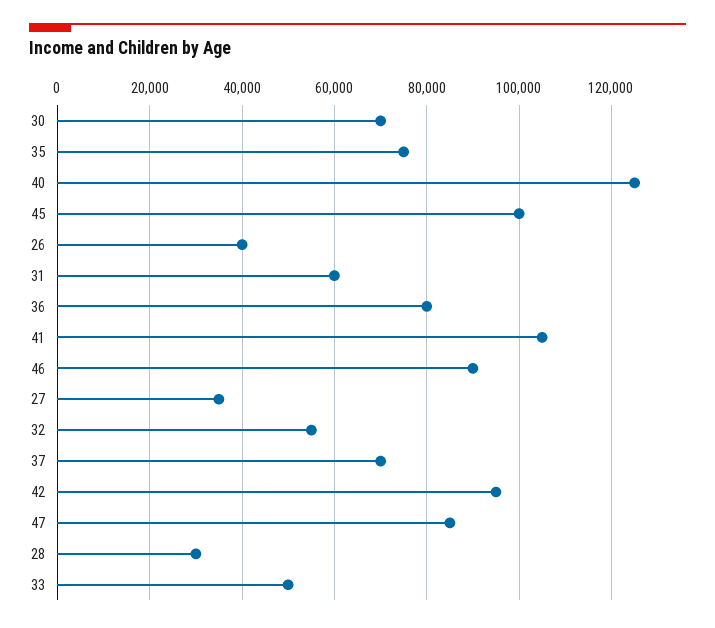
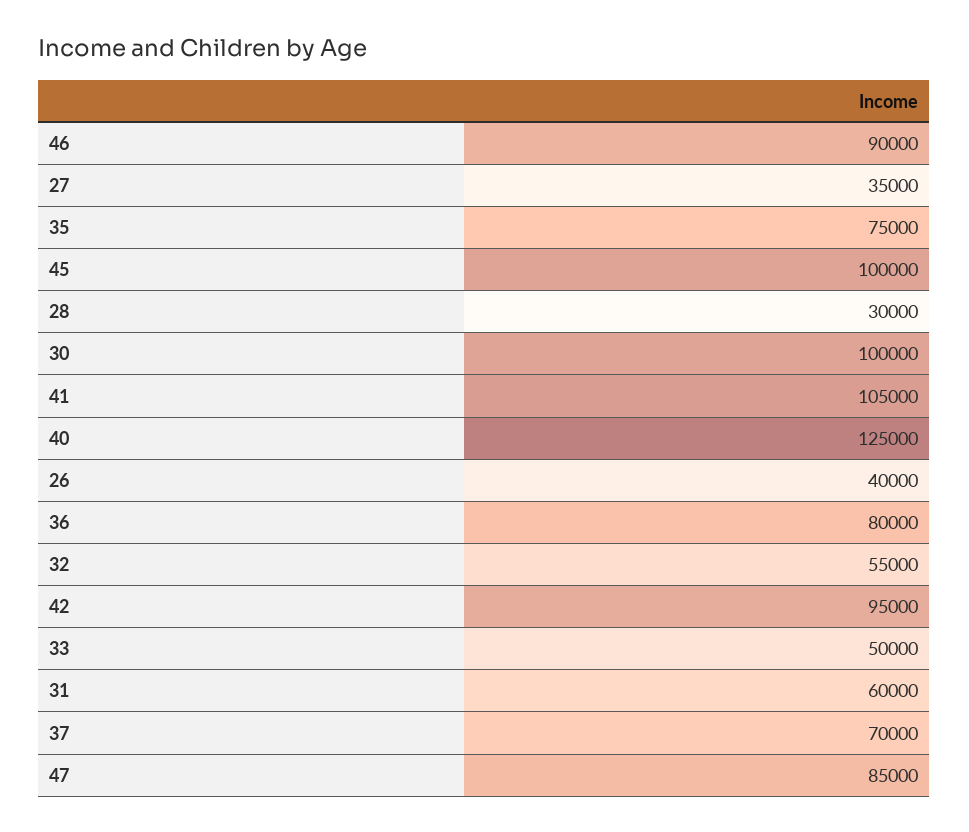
30: 70000 -> 100000

